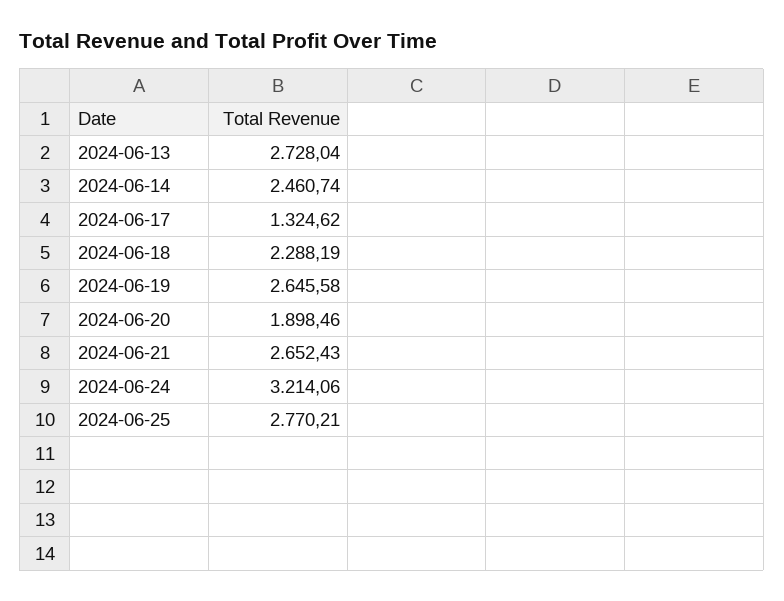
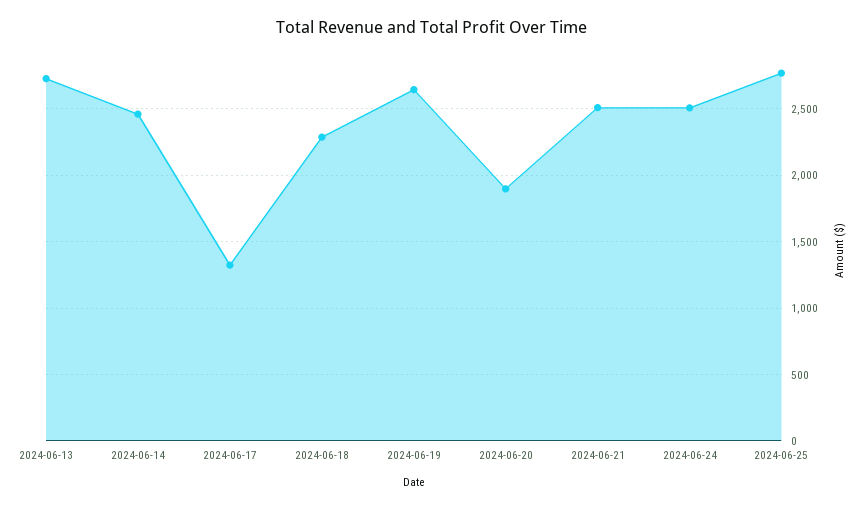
2024-06-21: 2652.43 -> 2500
2024-06-24: 3214.06 -> 2500

